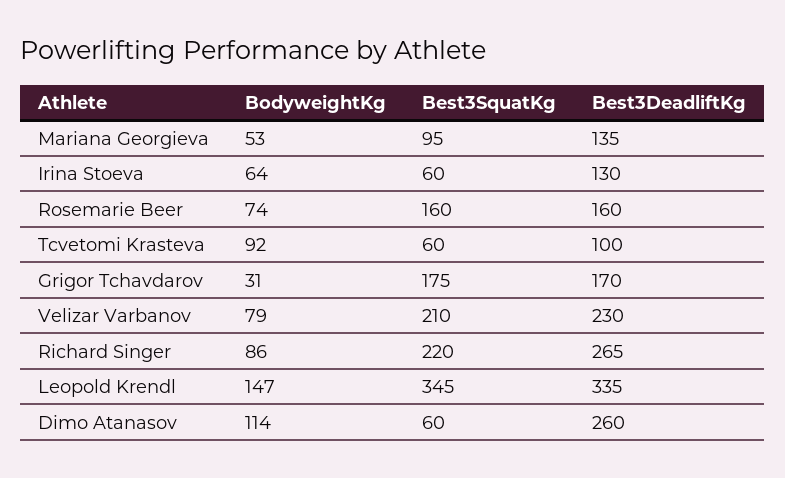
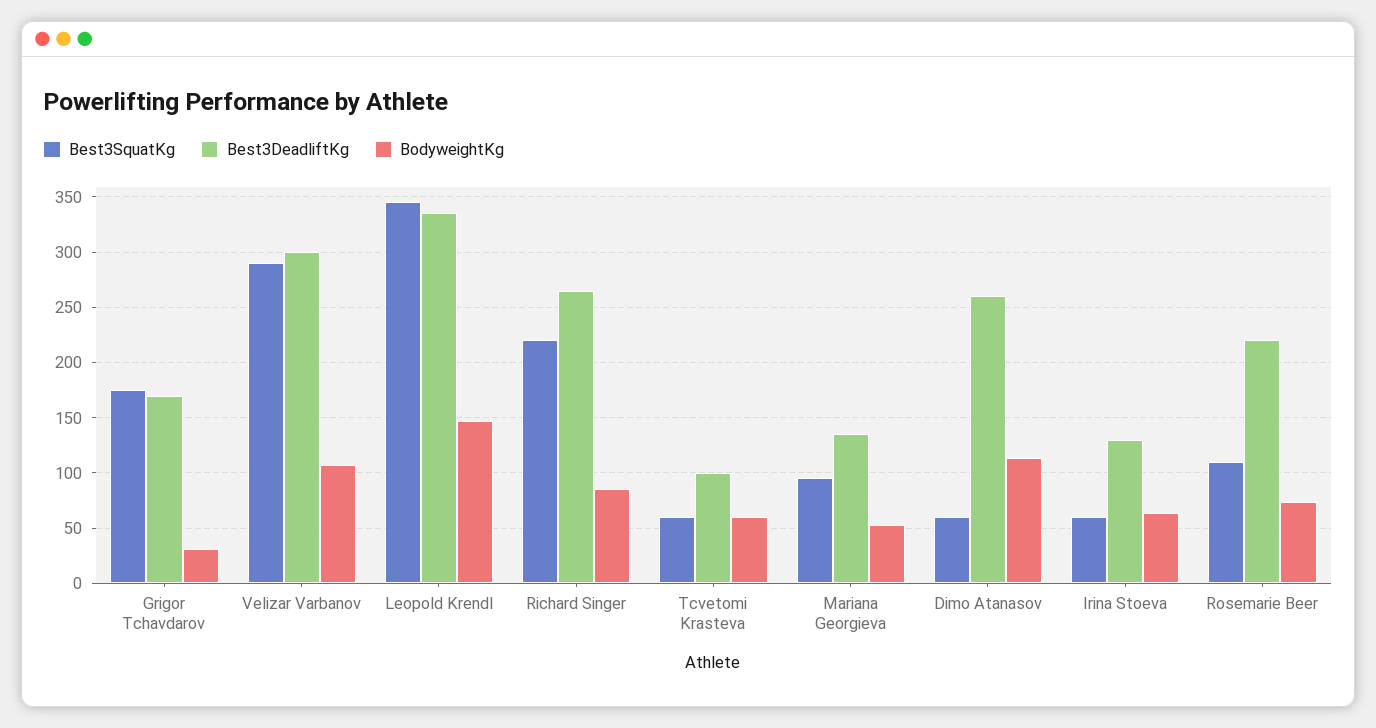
Best3SquatKg, Rosemarie Beer: 160 -> 110
Best3DeadliftKg, Rosemarie Beer: 160 -> 220
BodyweightKg, Tcvetomi Krasteva: 92 -> 60
BodyweightKg, Velizar Varbanov: 79 -> 110
Best3SquatKg, Velizar Varbanov: 210 -> 290
Best3DeadliftKg, Velizar Varbanov: 230 -> 300

